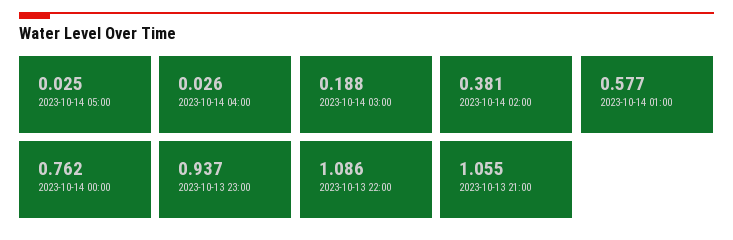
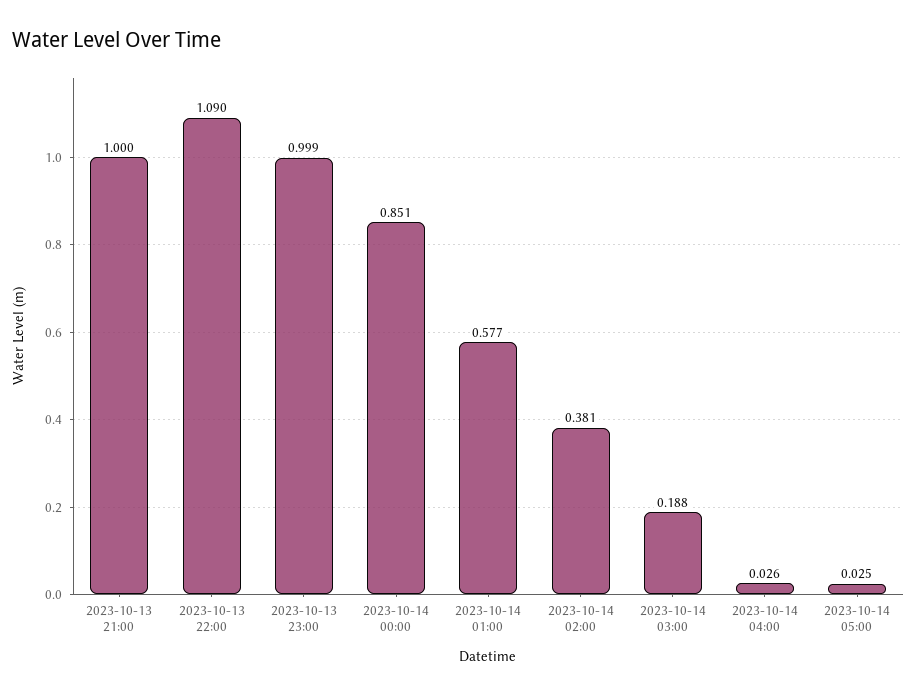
2023-10-14 00:00: 0.762 -> 0.851
2023-10-13 23:00: 0.937 -> 0.999
2023-10-13 22:00: 1.086 -> 1.09
2023-10-13 21:00: 1.055 -> 1

